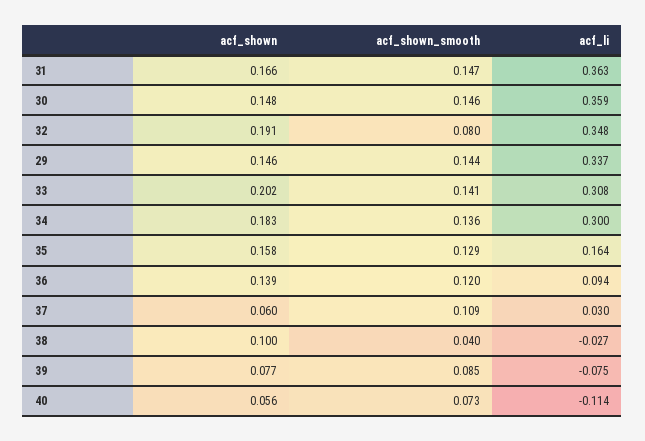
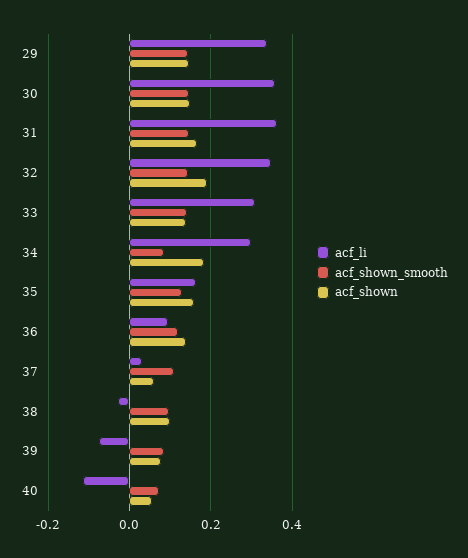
acf_shown_smooth, 32: 0.08 -> 0.14
acf_shown, 33: 0.202 -> 0.14
acf_shown_smooth, 34: 0.136 -> 0.08
acf_shown_smooth, 38: 0.04 -> 0.1

